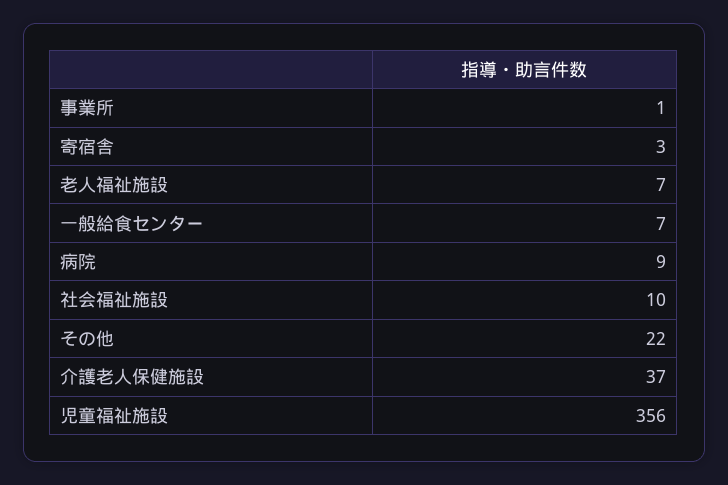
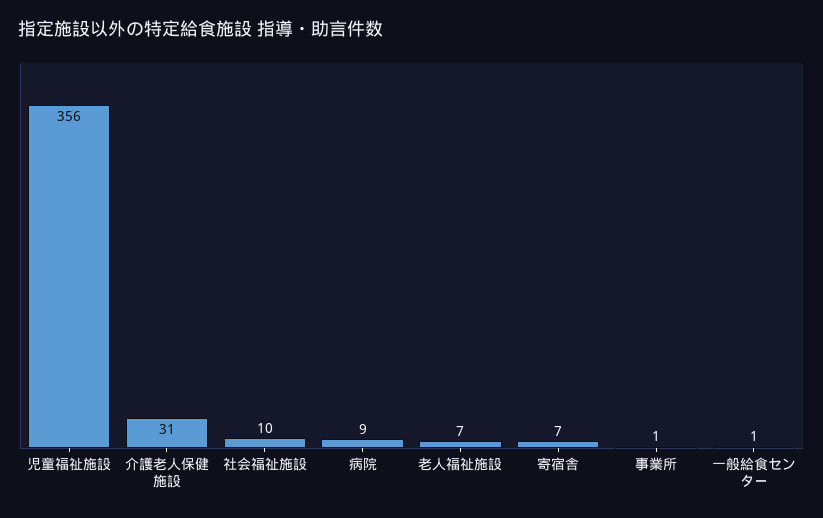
寄宿舎: 3 -> 7
一般給食センター: 7 -> 1
その他: 22 -> none
介護老人保健施設: 37 -> 31

